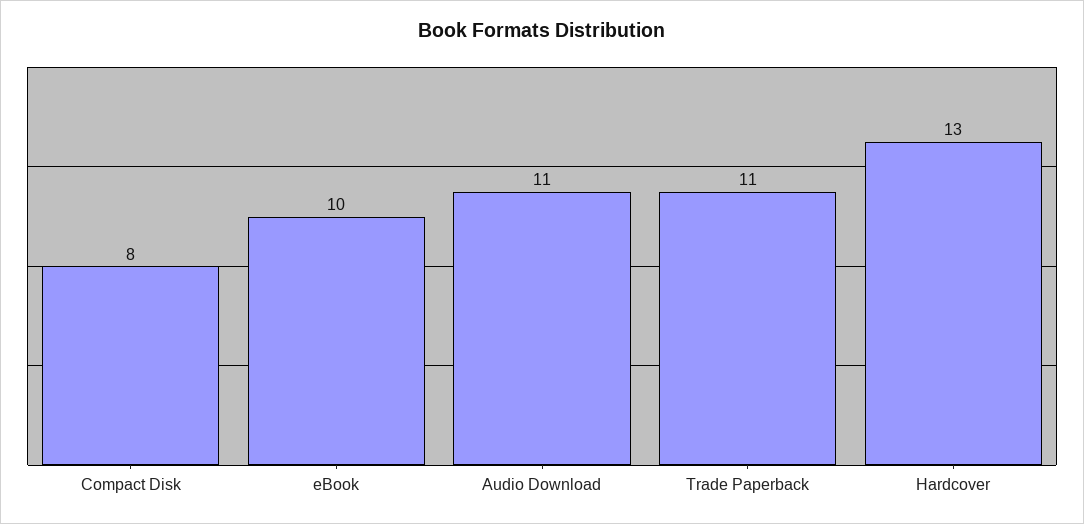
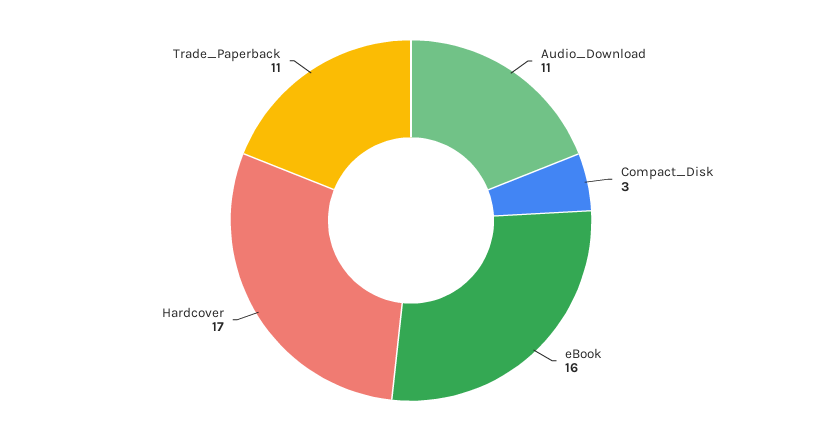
Compact Disk: 8 -> 3
eBook: 10 -> 16
Hardcover: 13 -> 17

